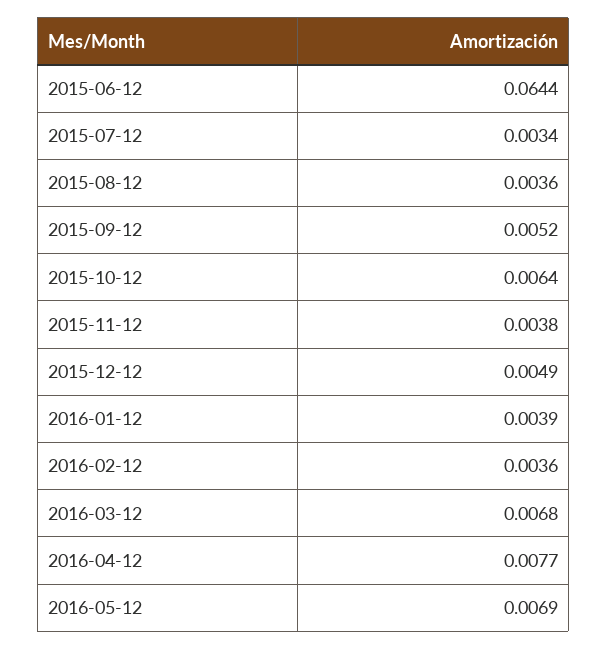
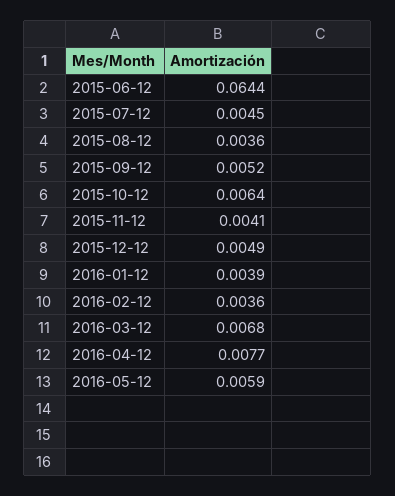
2015-07-12: 0.0034 -> 0.0045
2015-11-12: 0.0038 -> 0.0041
2016-05-12: 0.0069 -> 0.0059

